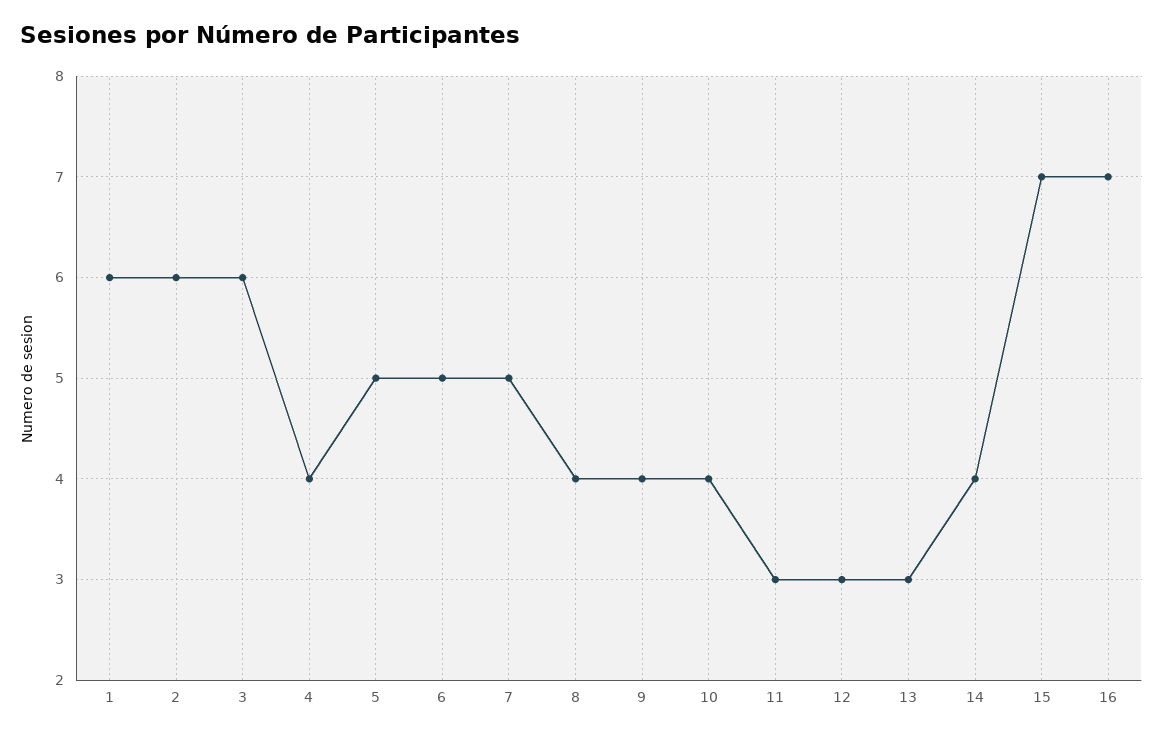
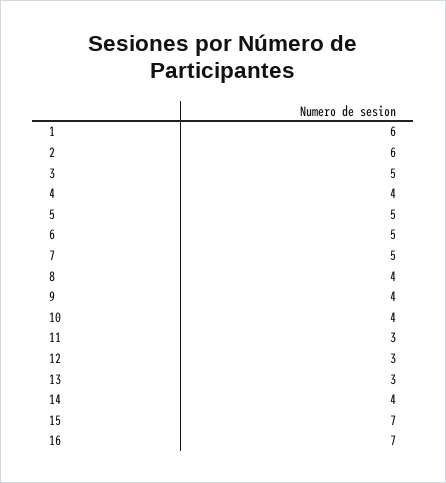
3: 6 -> 5

